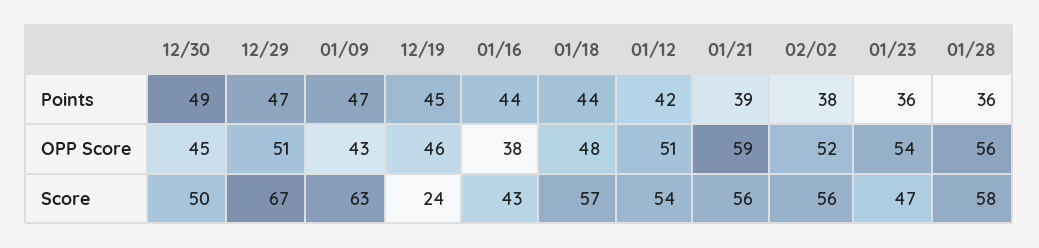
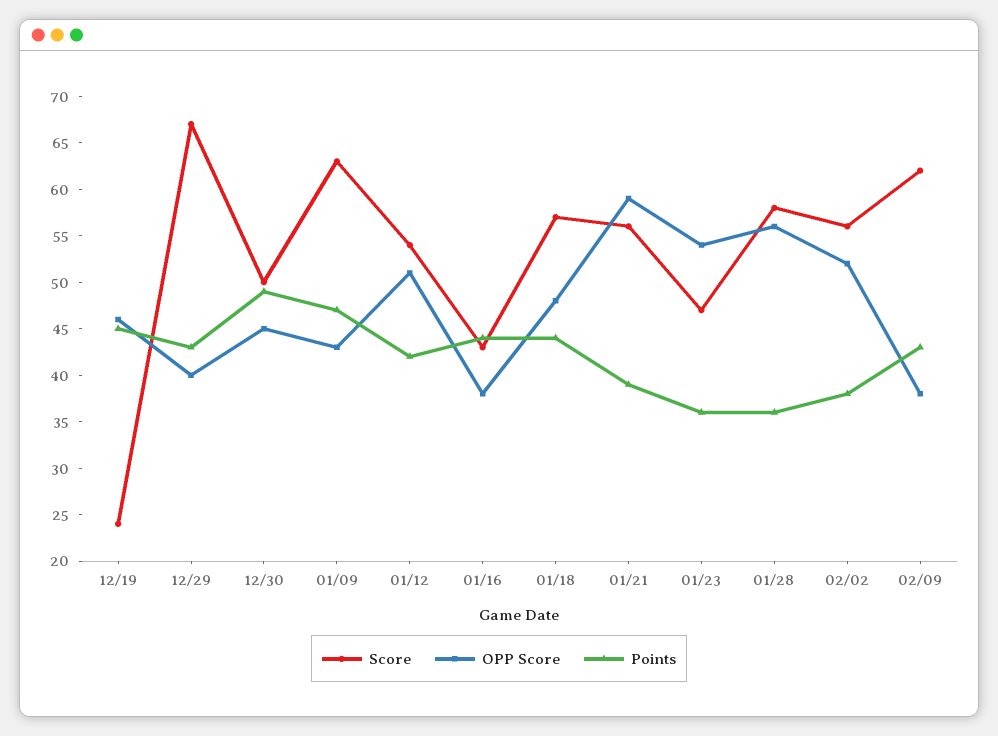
Points, 12/29: 47 -> 43
OPP Score, 12/29: 51 -> 40
Score, 02/09: none -> 62
OPP Score, 02/09: none -> 38
Points, 02/09: none -> 43

